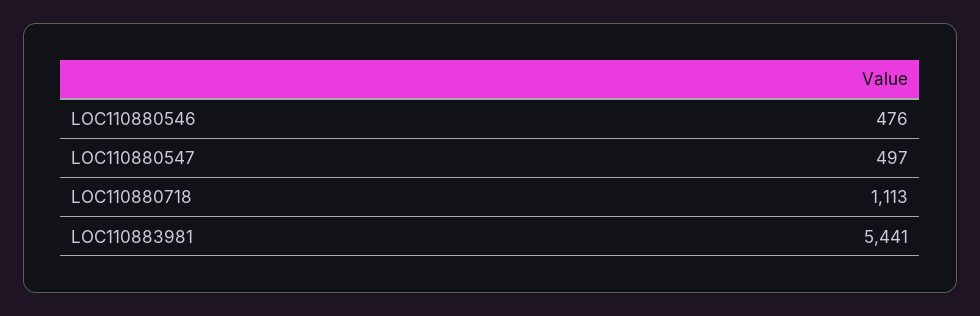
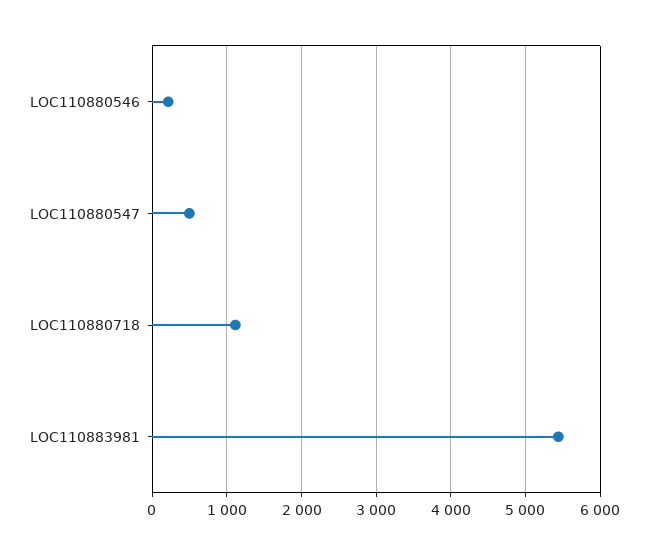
LOC110880546: 476 -> 200

